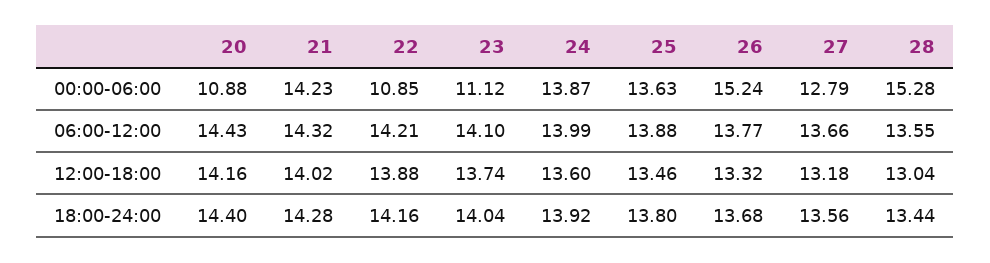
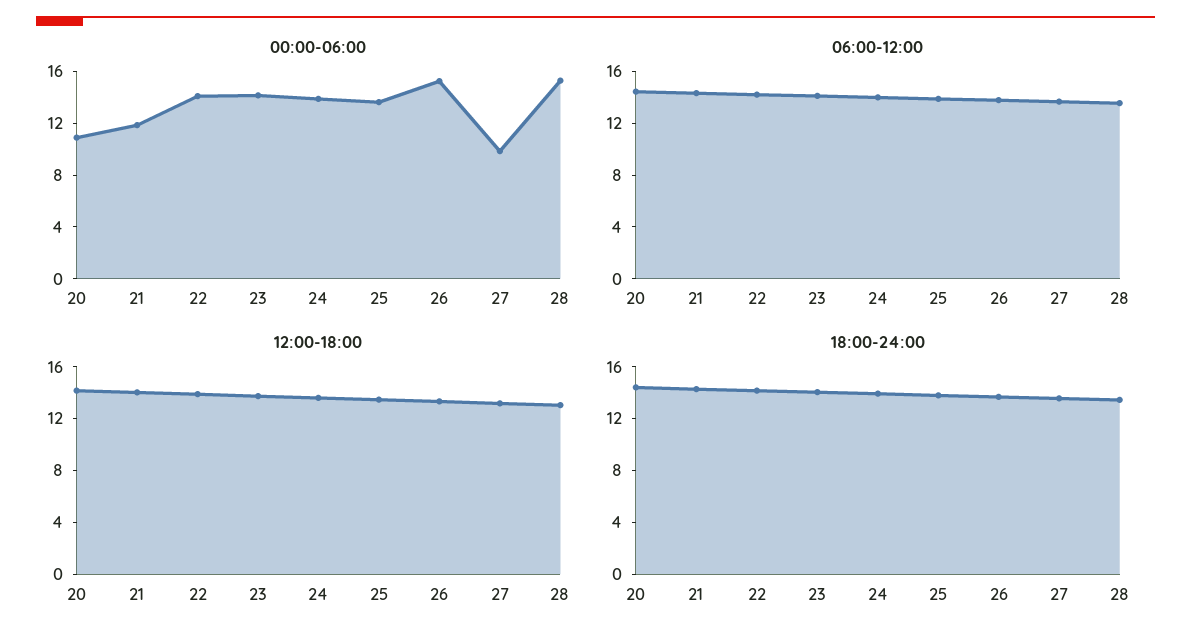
00:00-06:00, 21: 14.23 -> 12
00:00-06:00, 22: 10.85 -> 14
00:00-06:00, 23: 11.12 -> 14
00:00-06:00, 27: 12.79 -> 10

